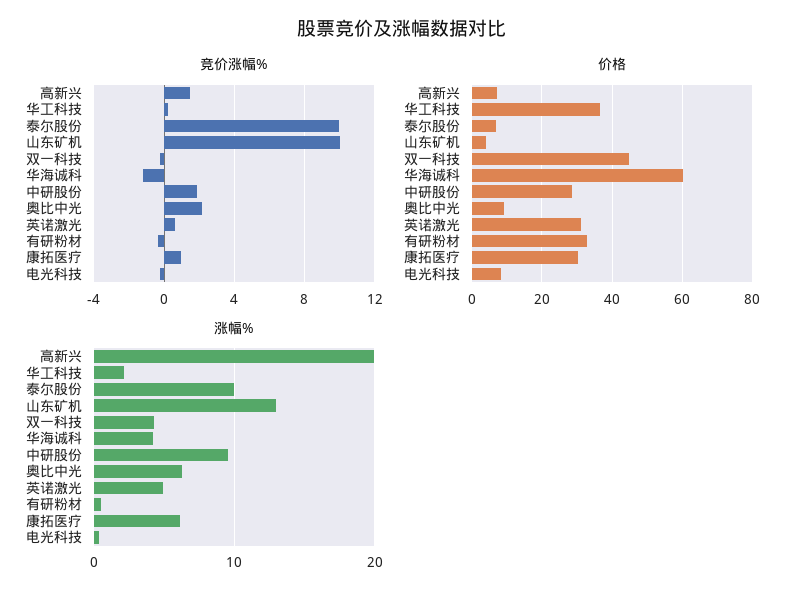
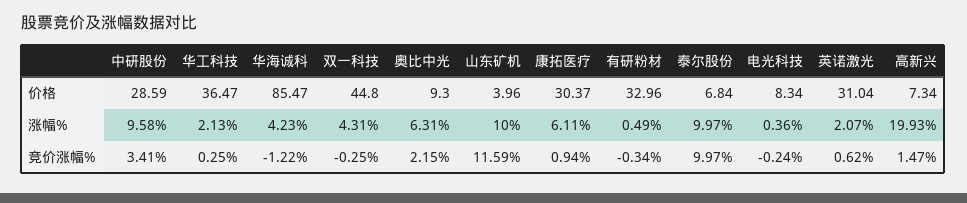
竞价涨幅%, 山东矿机: 10 -> 11.59
竞价涨幅%, 中研股份: 2 -> 3.41
价格, 华海诚科: 60 -> 85.47
涨幅%, 山东矿机: 13 -> 10
涨幅%, 英诺激光: 5 -> 2.07

